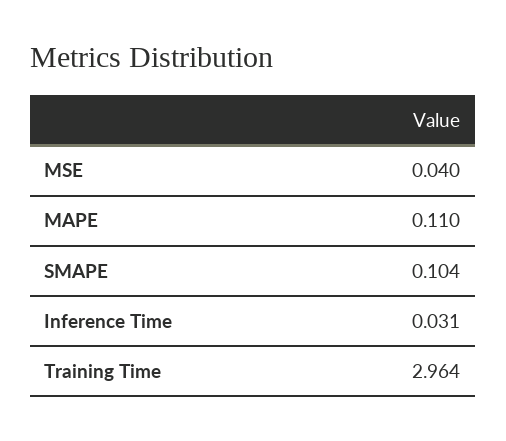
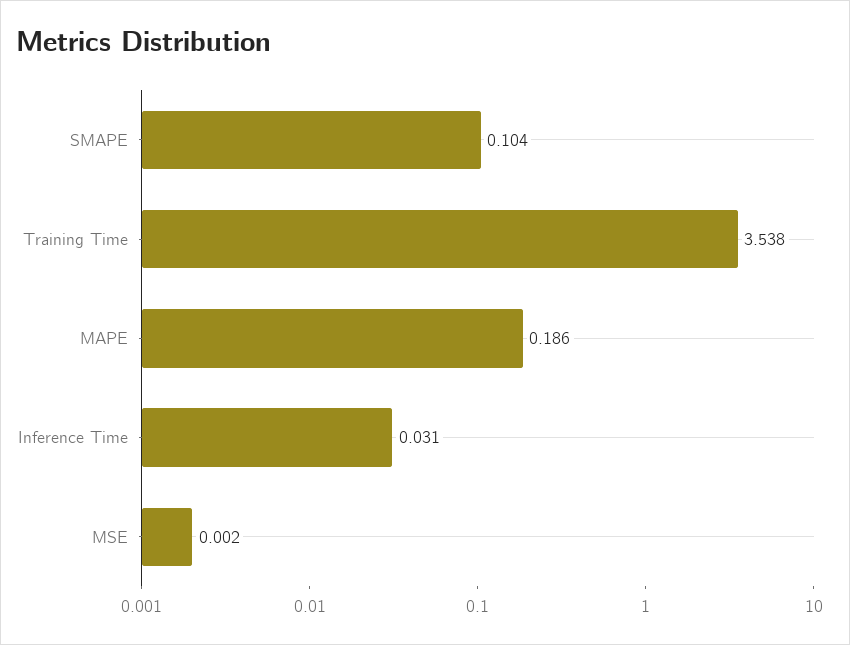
MSE: 0.04 -> 0.002
MAPE: 0.11 -> 0.186
Training Time: 2.964 -> 3.538

